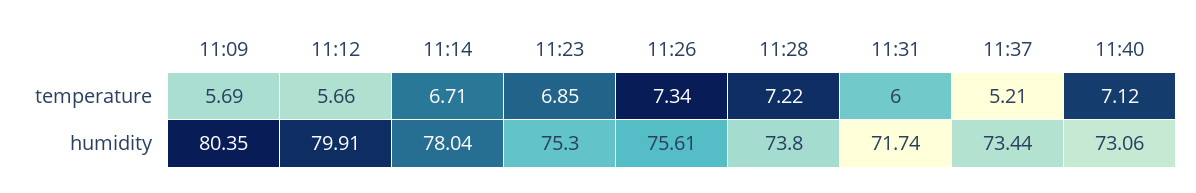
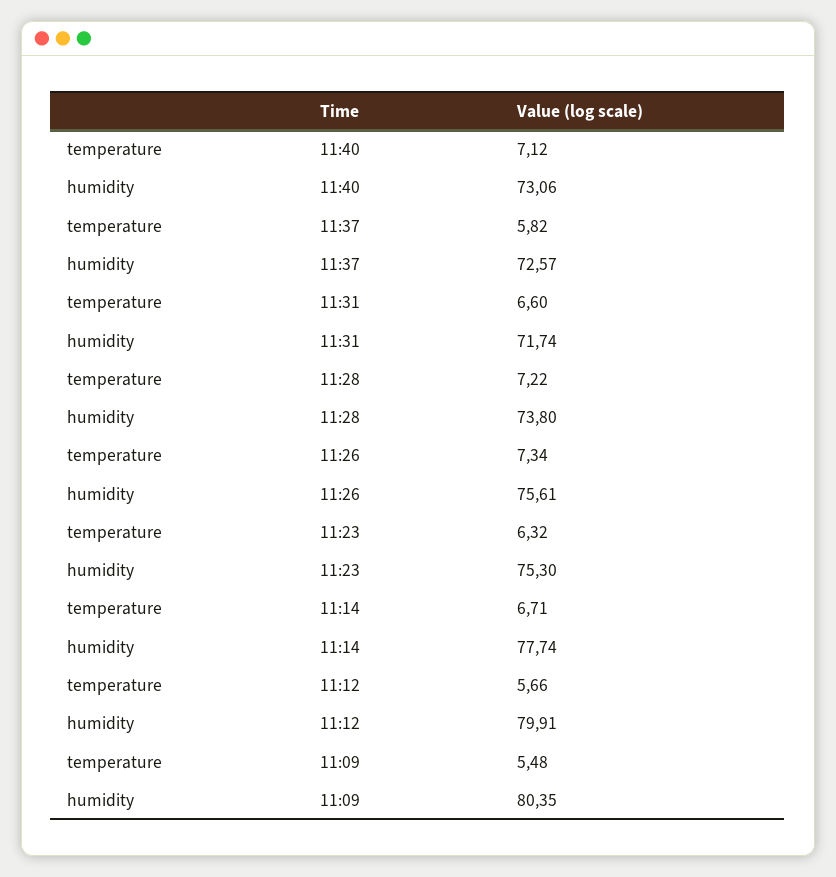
11:09, temperature: 5.69 -> 5.48
11:23, temperature: 6.85 -> 6.32
11:31, temperature: 6 -> 6.6
11:37, temperature: 5.21 -> 5.82
11:14, humidity: 78.04 -> 77.74
11:37, humidity: 73.44 -> 72.57

